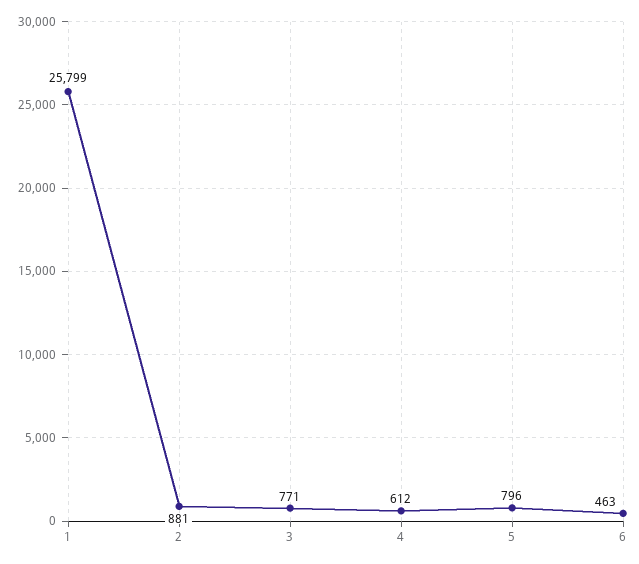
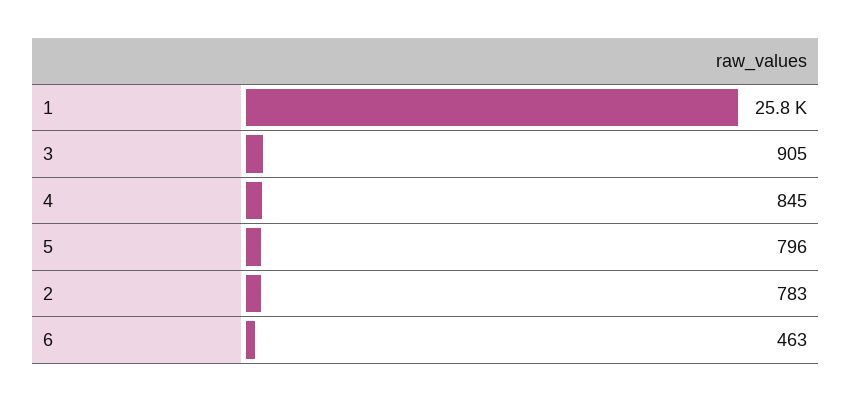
2: 881 -> 783
3: 771 -> 905
4: 612 -> 845

